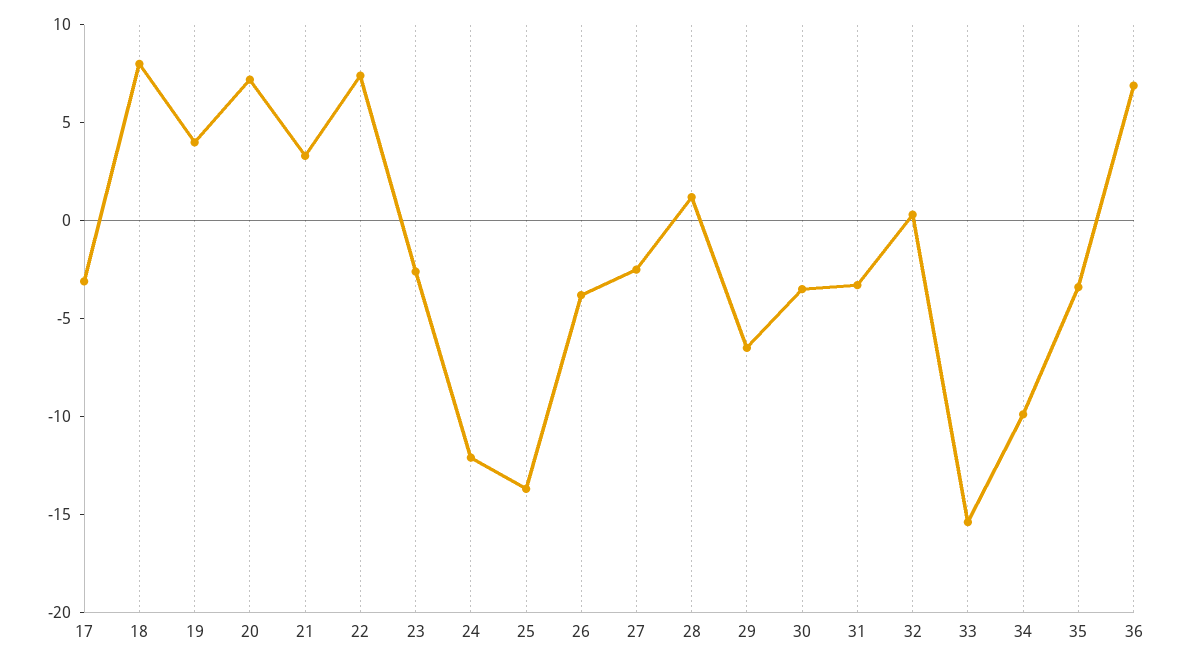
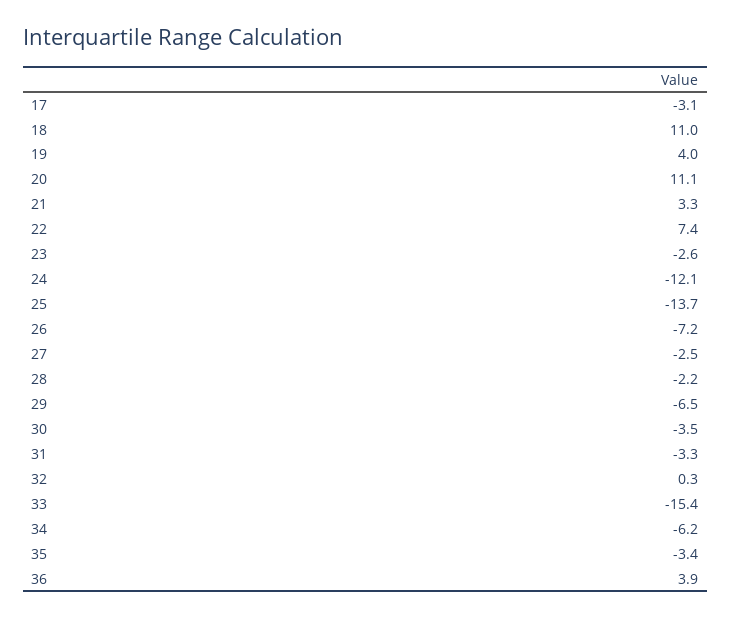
18: 8 -> 11
20: 7 -> 11.1
26: -4 -> -7.2
28: 1 -> -2.2
34: -10 -> -6.2
36: 7 -> 3.9

